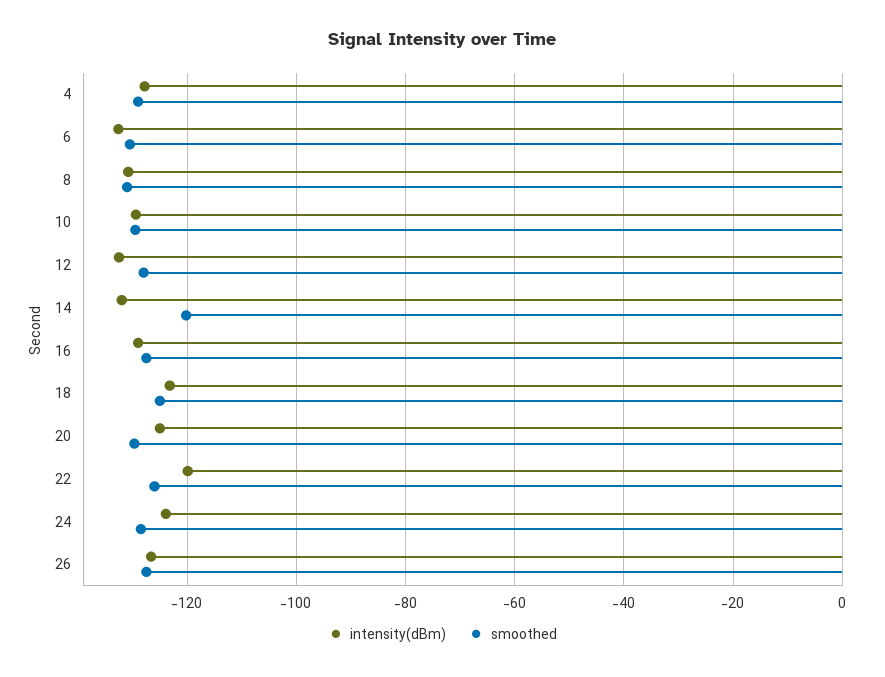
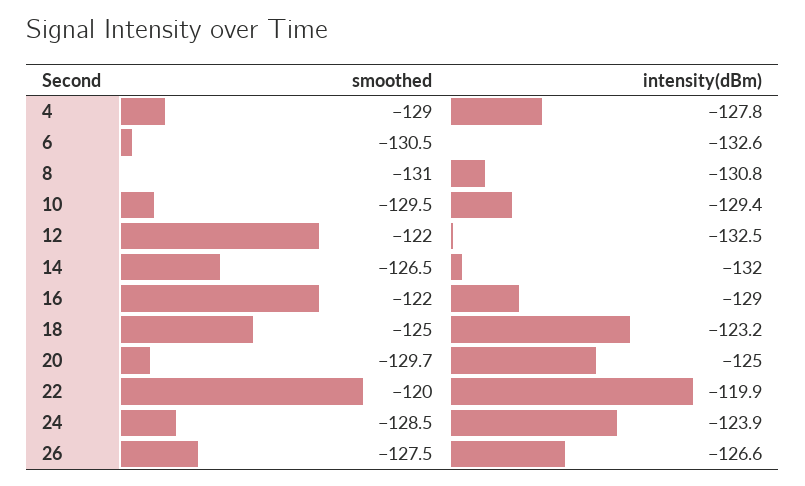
smoothed, 12: -128 -> -122
smoothed, 14: -120 -> -126.5
smoothed, 16: -128 -> -122
smoothed, 22: -126 -> -120

